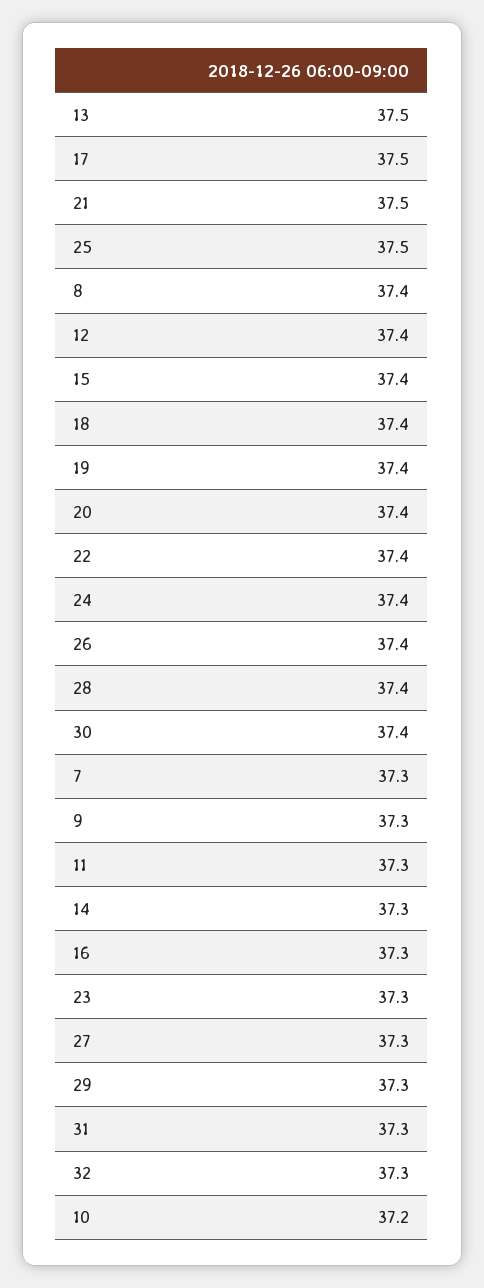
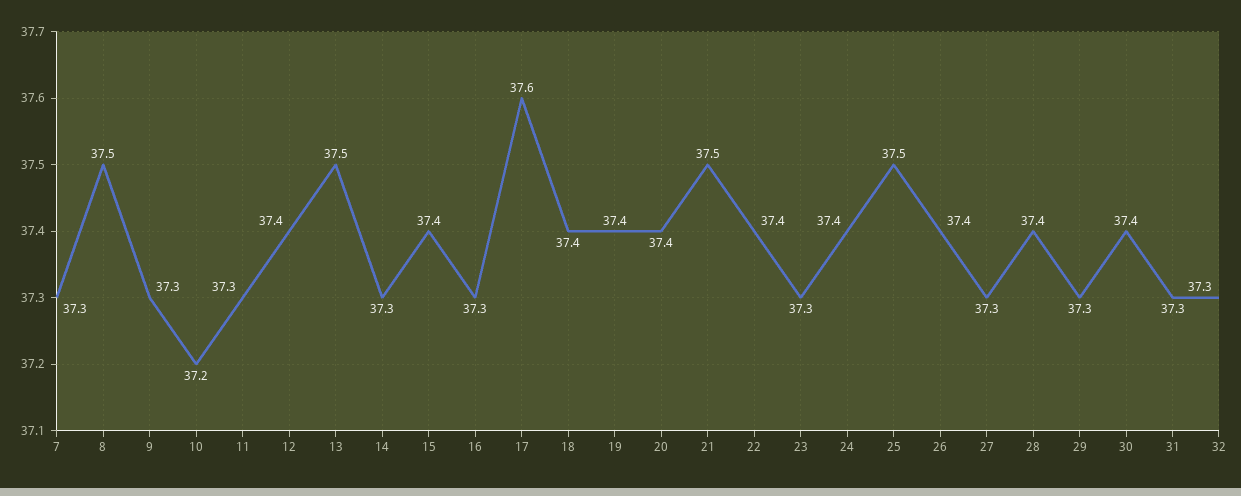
17: 37.5 -> 37.6
8: 37.4 -> 37.5

